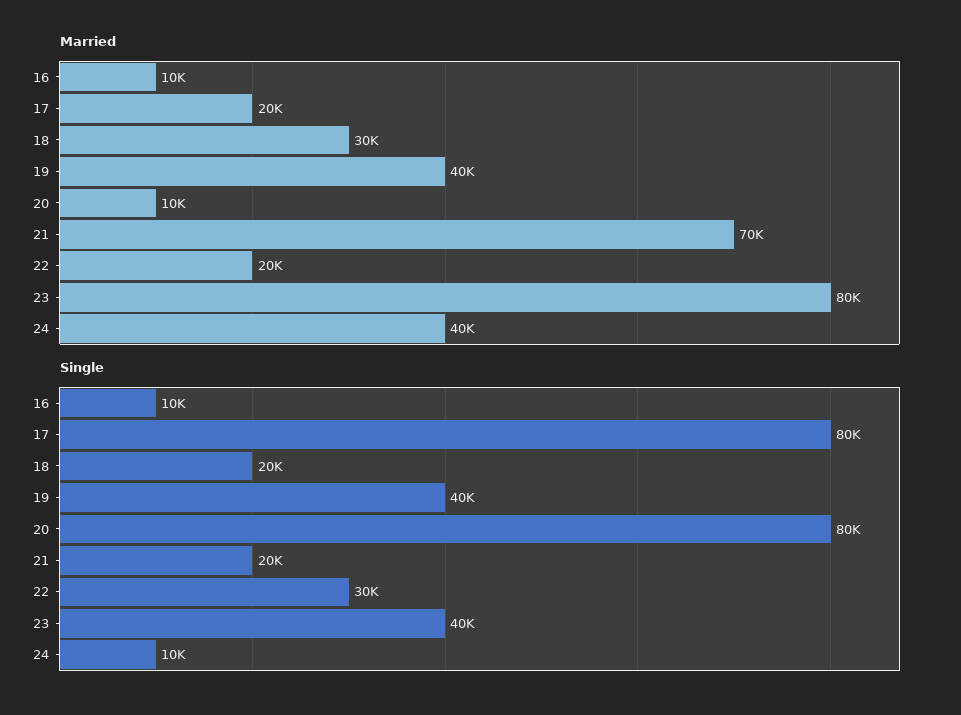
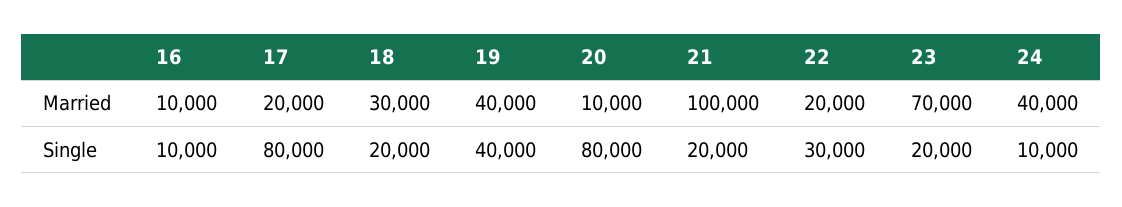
Married, 21: 70000 -> 100000
Married, 23: 80000 -> 70000
Single, 23: 40000 -> 20000

